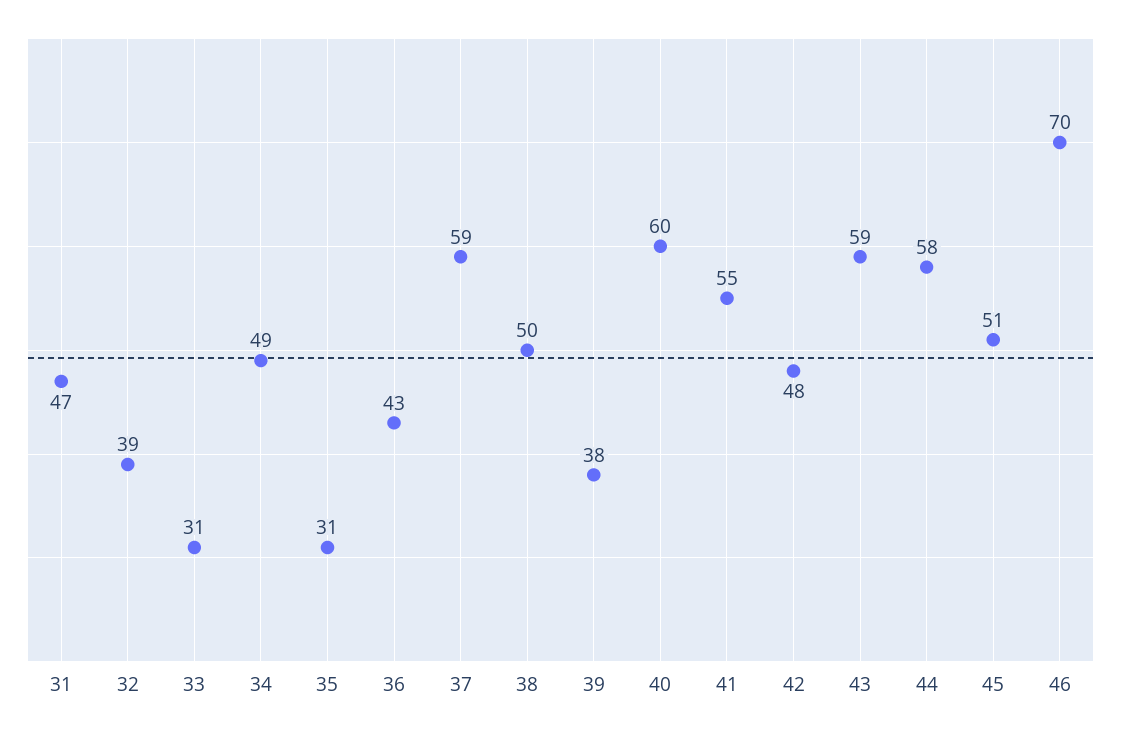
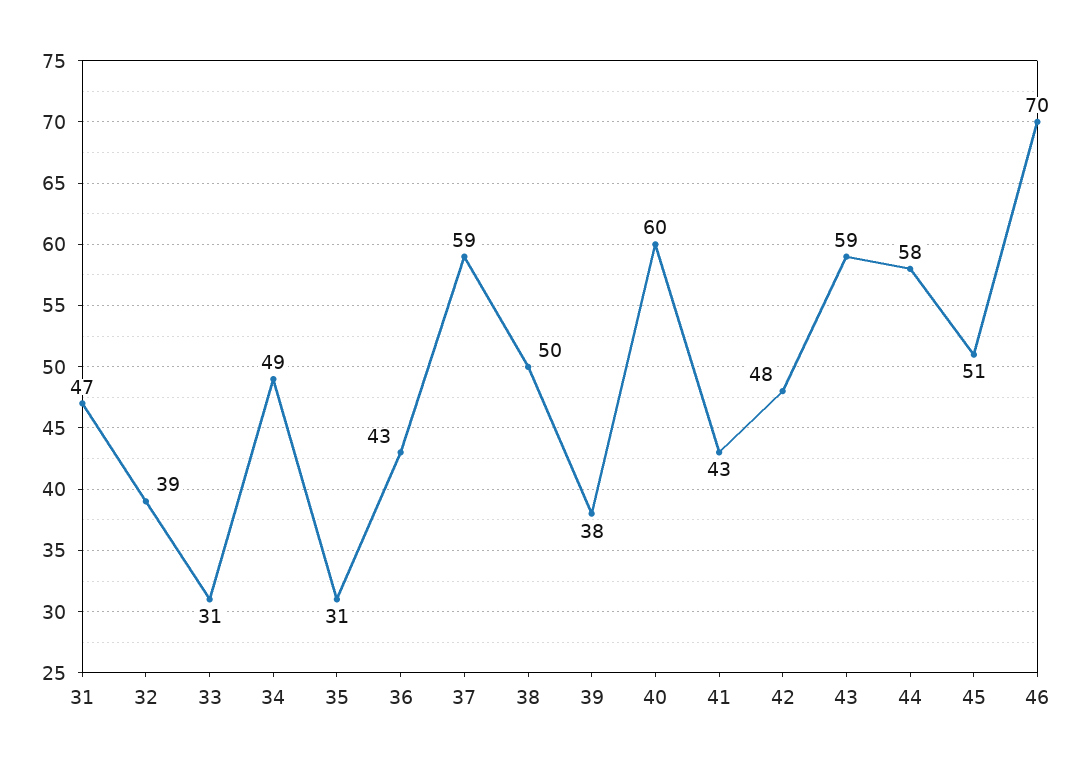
41: 55 -> 43

